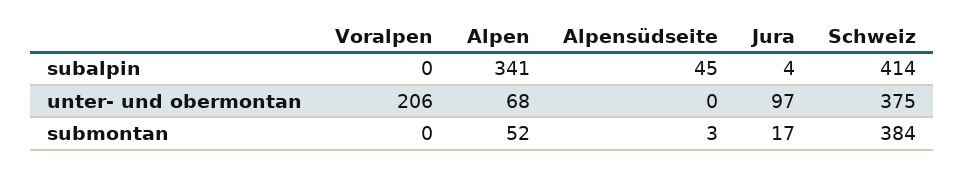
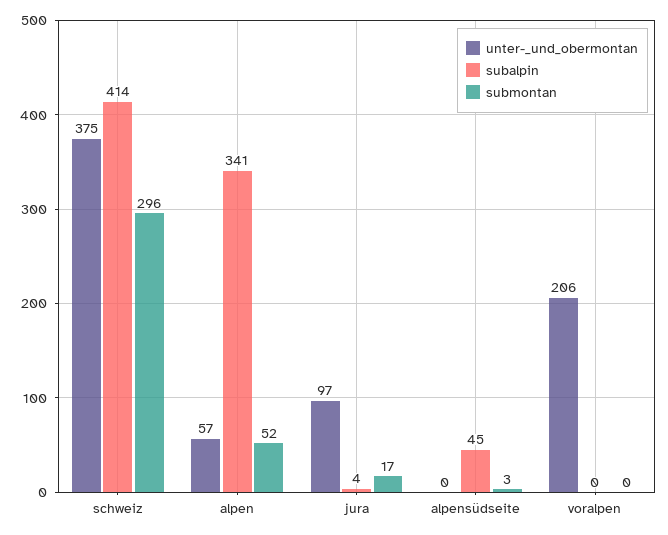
unter- und obermontan, Alpen: 68 -> 57
submontan, Schweiz: 384 -> 296

